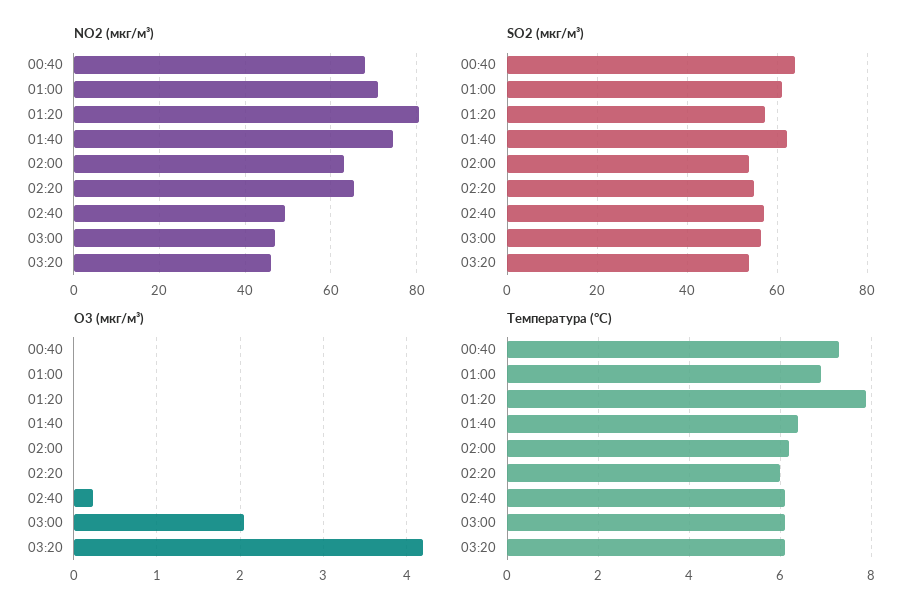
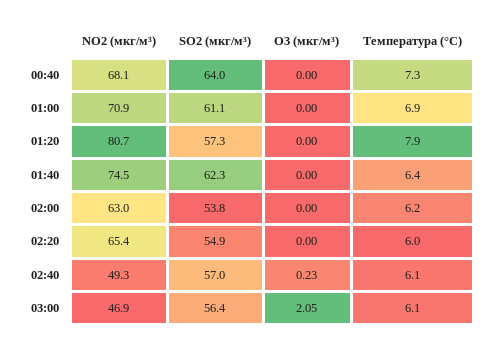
NO2 (мкг/м³), 03:20: 46 -> none
SO2 (мкг/м³), 03:20: 54 -> none
O3 (мкг/м³), 03:20: 4.2 -> none
Температура (°C), 03:20: 6 -> none

